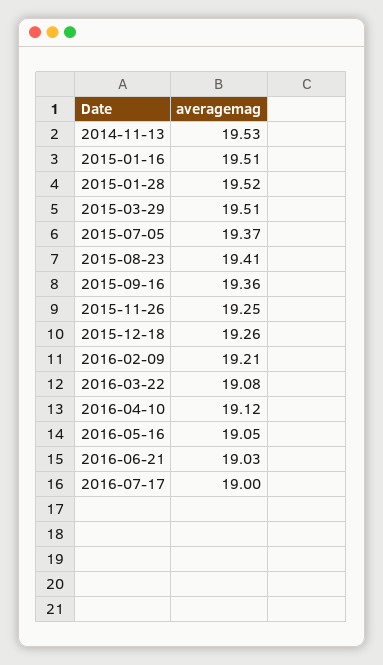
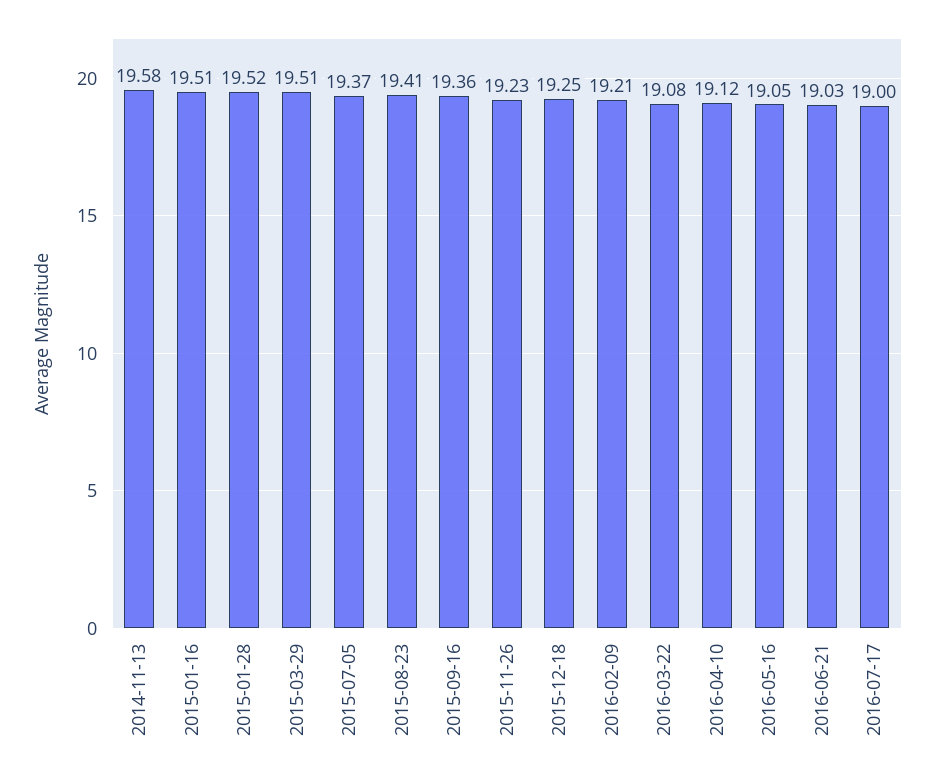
2014-11-13: 19.53 -> 19.58
2015-11-26: 19.25 -> 19.23
2015-12-18: 19.26 -> 19.25

